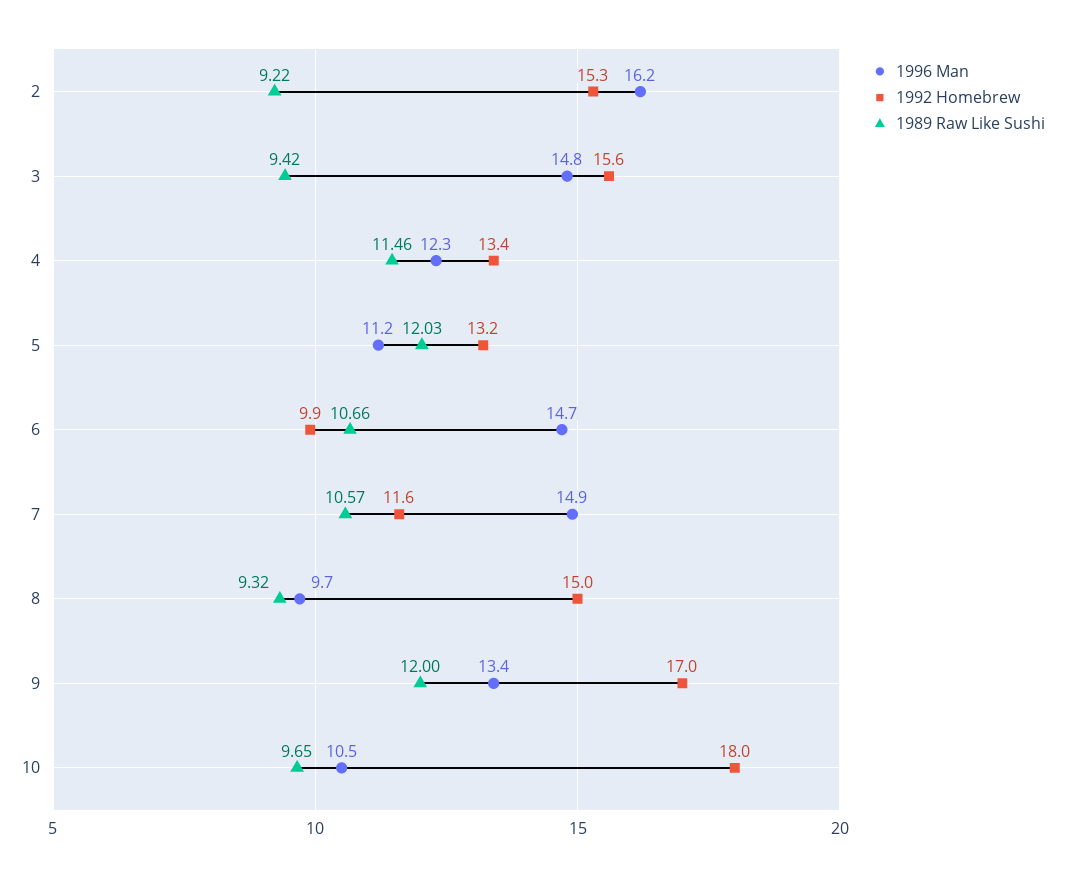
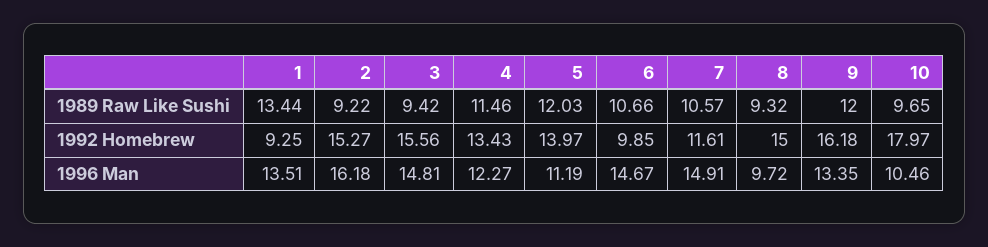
1992 Homebrew, 5: 13.2 -> 13.97
1992 Homebrew, 9: 17 -> 16.18
1989 Raw Like Sushi, 1: none -> 13.44
1992 Homebrew, 1: none -> 9.25
1996 Man, 1: none -> 13.51

